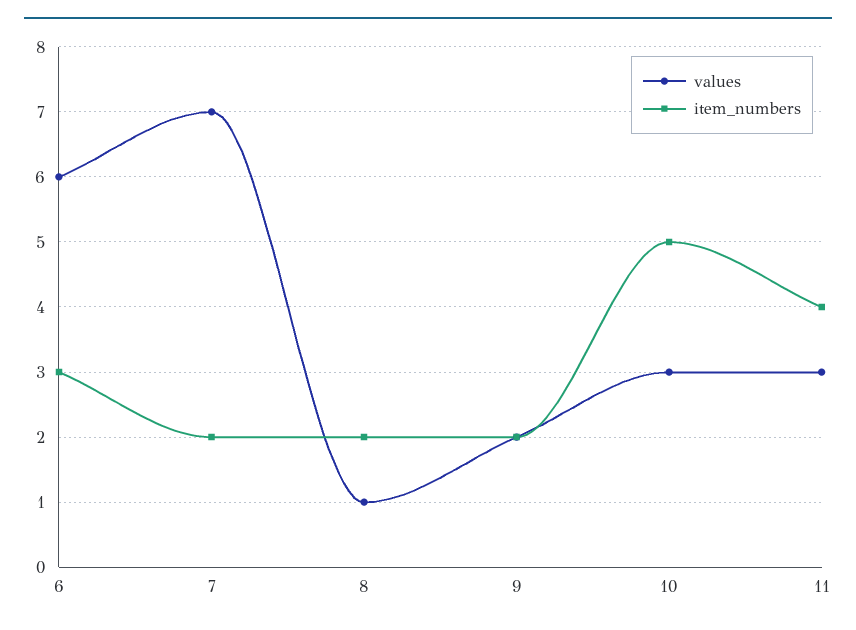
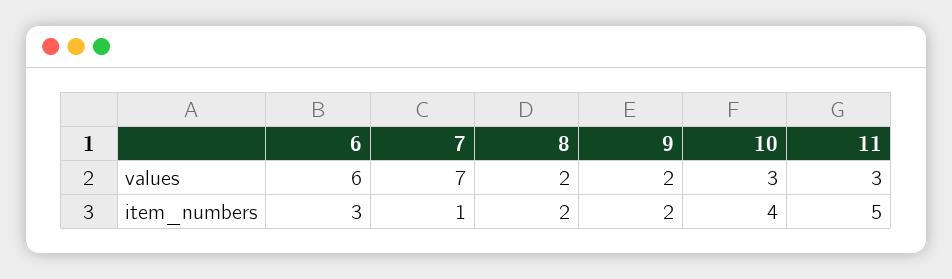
item_numbers, 7: 2 -> 1
values, 8: 1 -> 2
item_numbers, 10: 5 -> 4
item_numbers, 11: 4 -> 5

